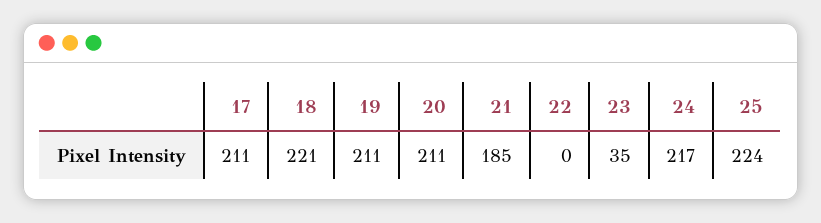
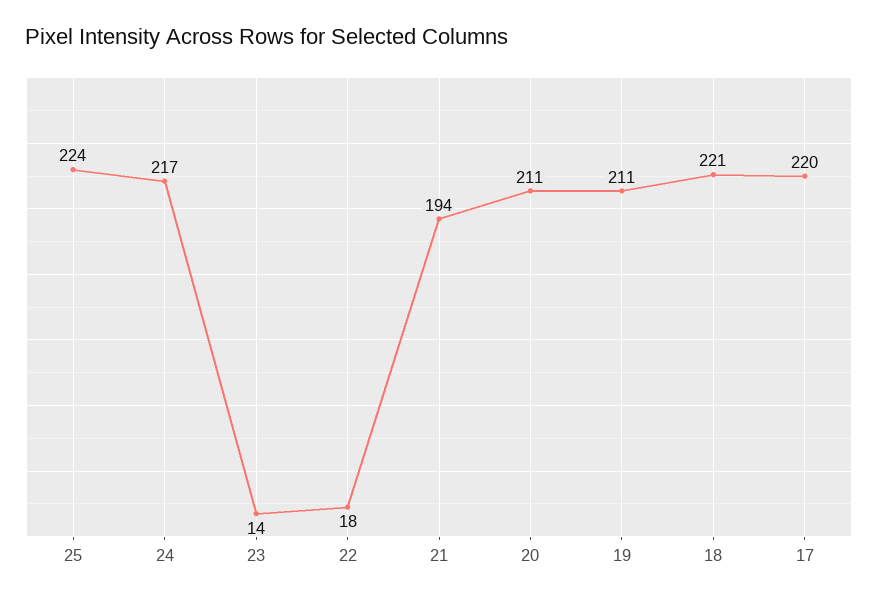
17: 211 -> 220
21: 185 -> 194
22: 0 -> 18
23: 35 -> 14

